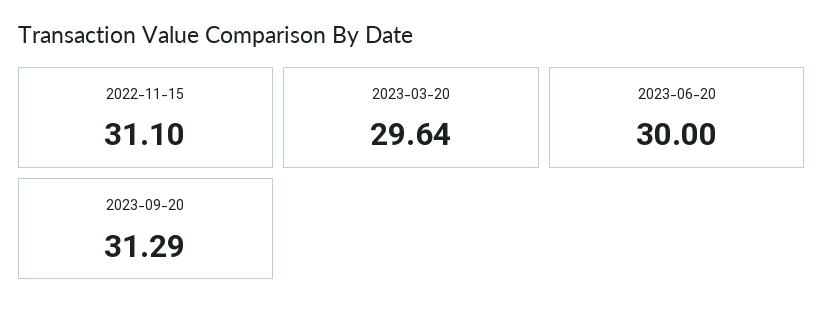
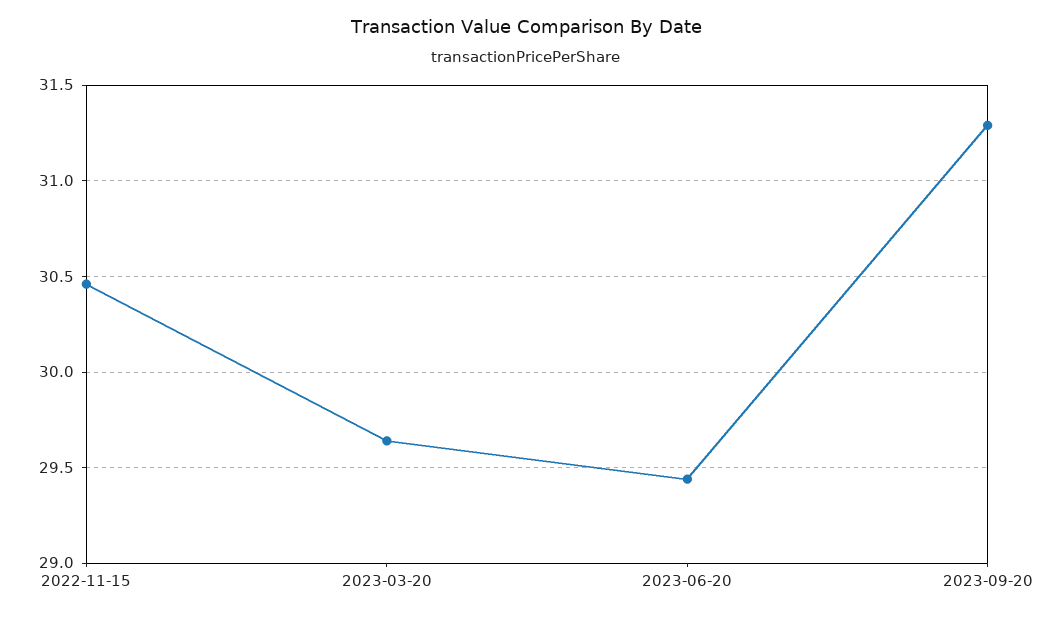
2022-11-15: 31.1 -> 30.45
2023-06-20: 30 -> 29.45

